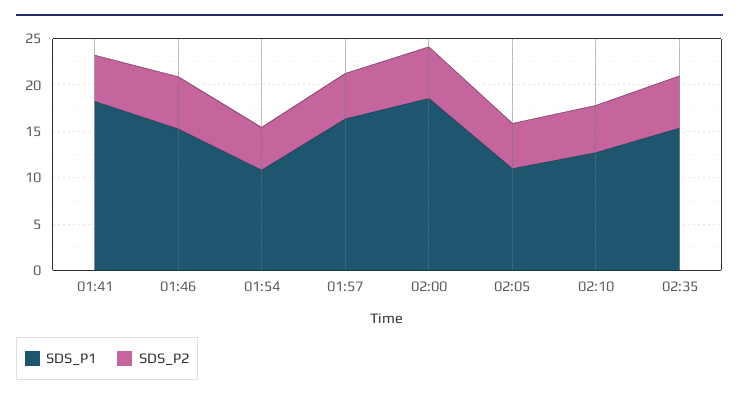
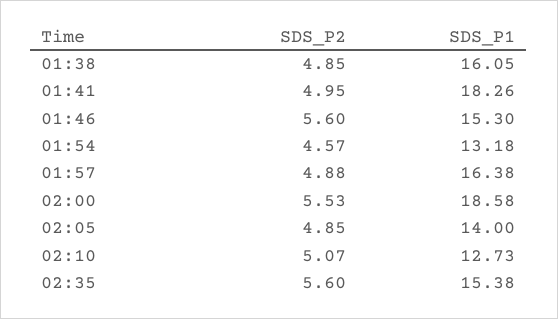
SDS_P1, 01:54: 11 -> 13.18
SDS_P1, 02:05: 11 -> 14
SDS_P2, 01:38: none -> 4.85
SDS_P1, 01:38: none -> 16.05

